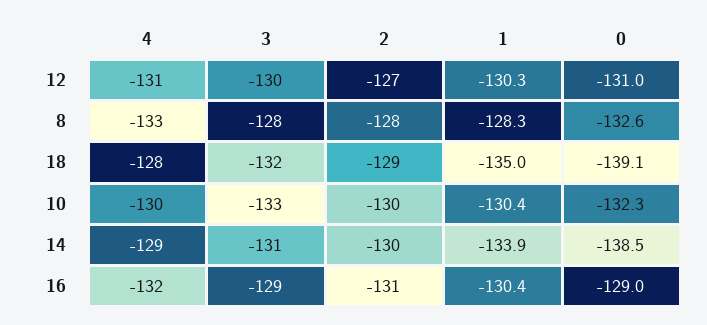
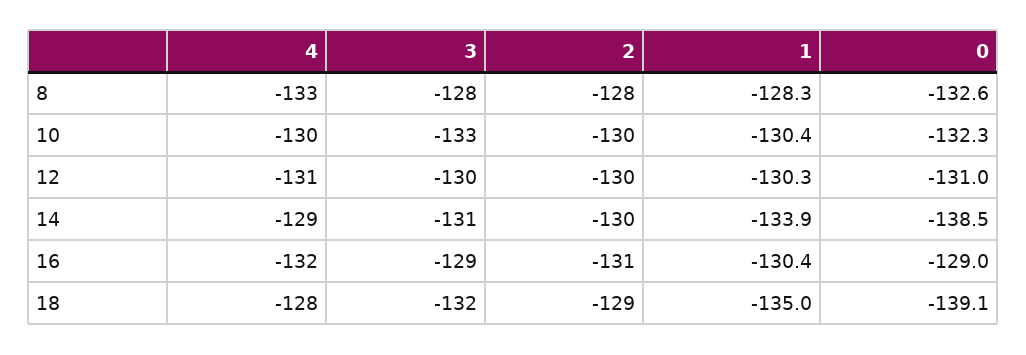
2, 12: -127 -> -130

